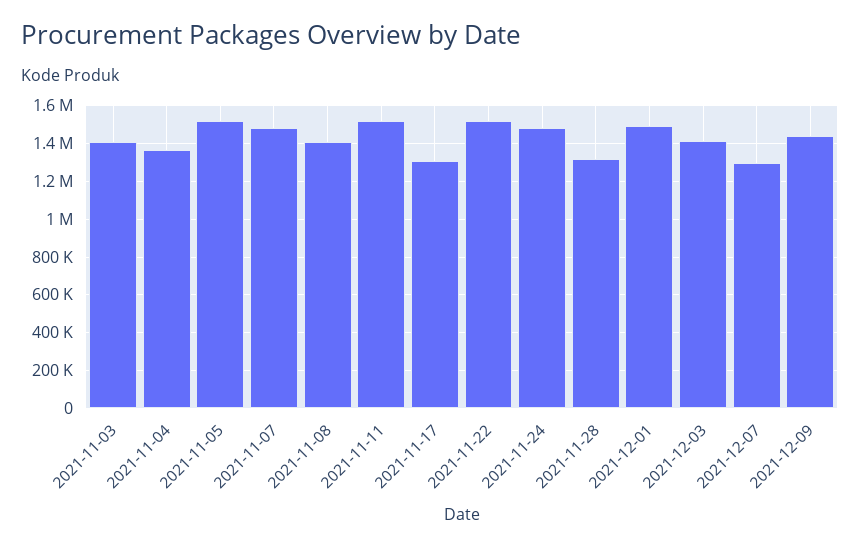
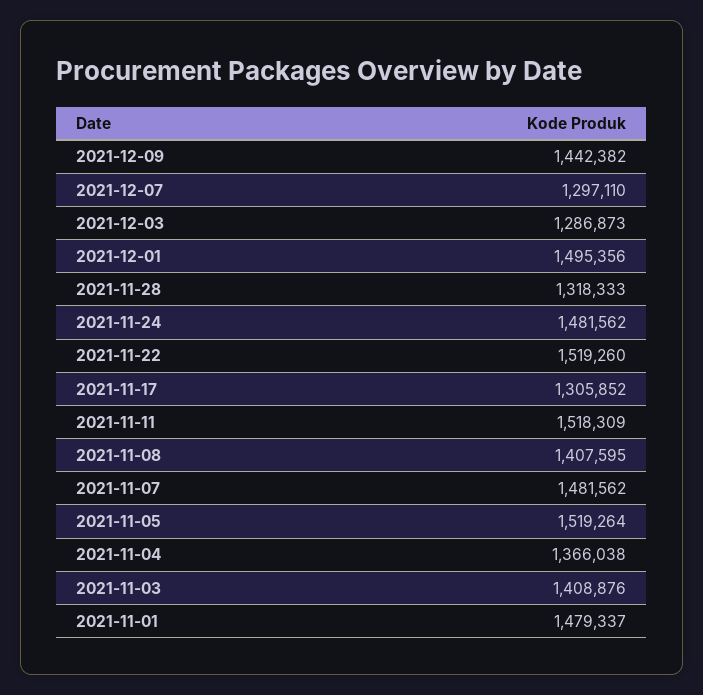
2021-12-03: 1400000 -> 1286873
2021-11-01: none -> 1479337

